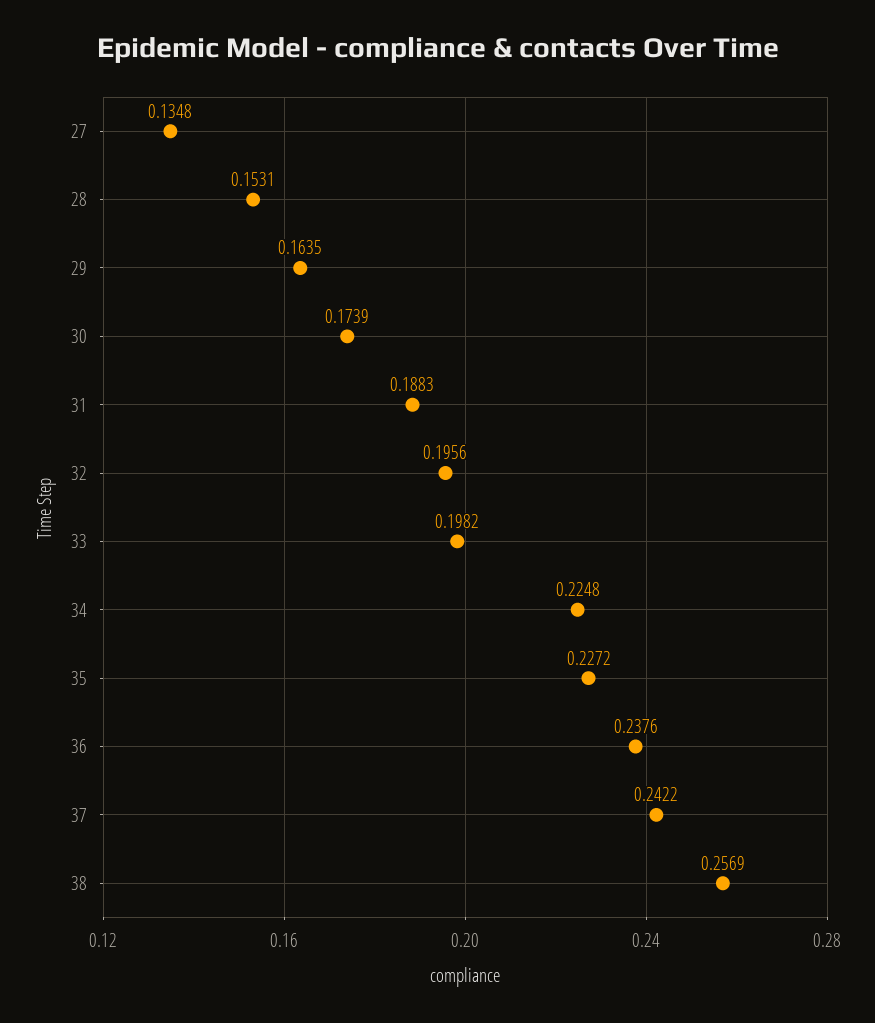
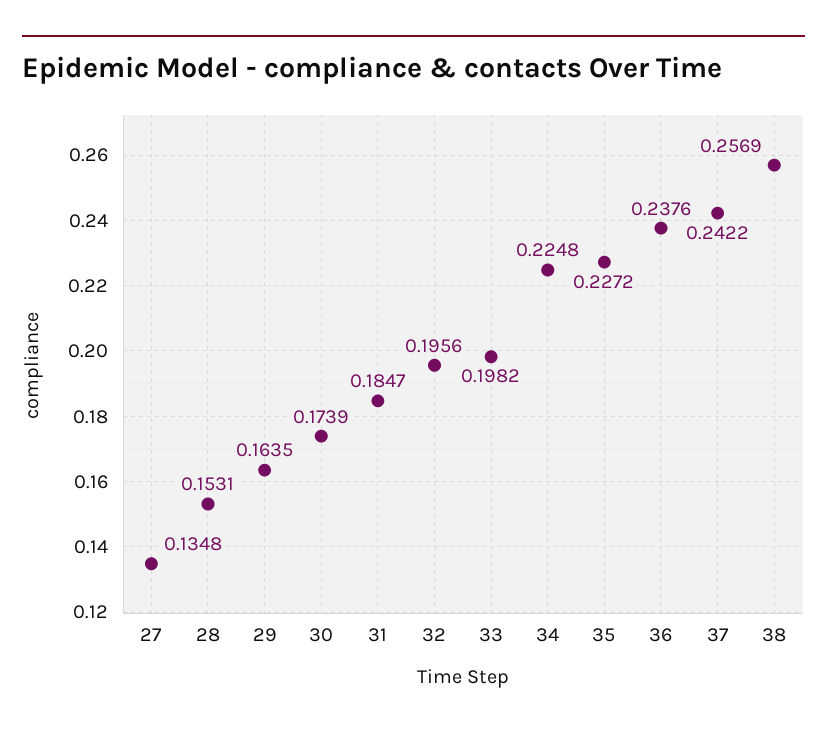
31: 0.1883 -> 0.1847

